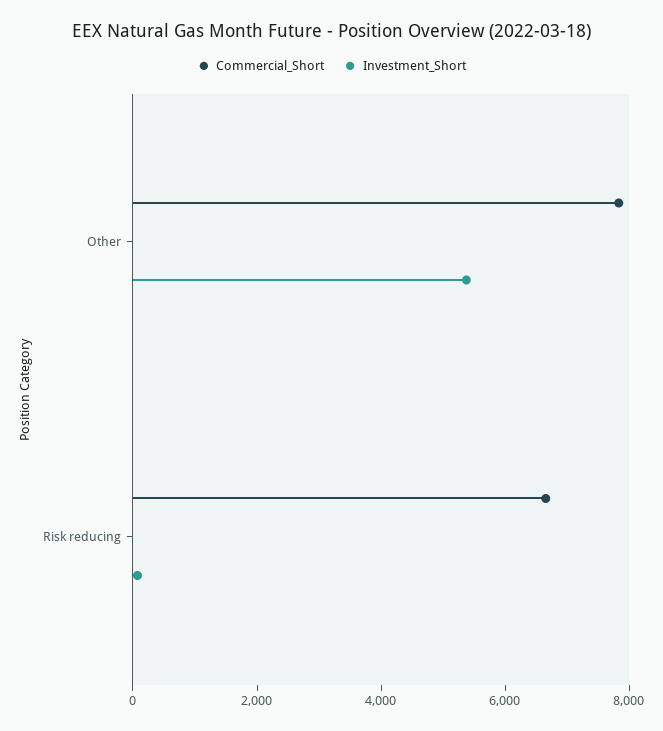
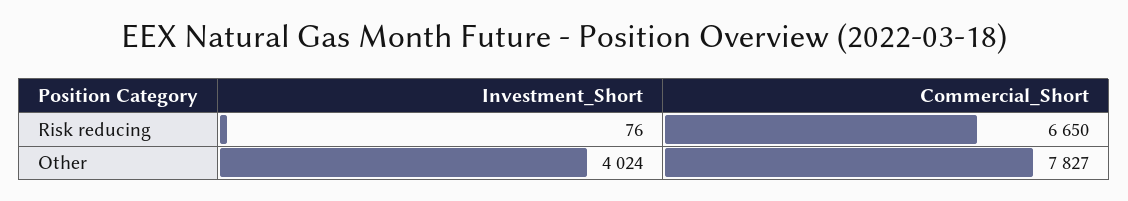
Investment_Short, Other: 5500 -> 4024

